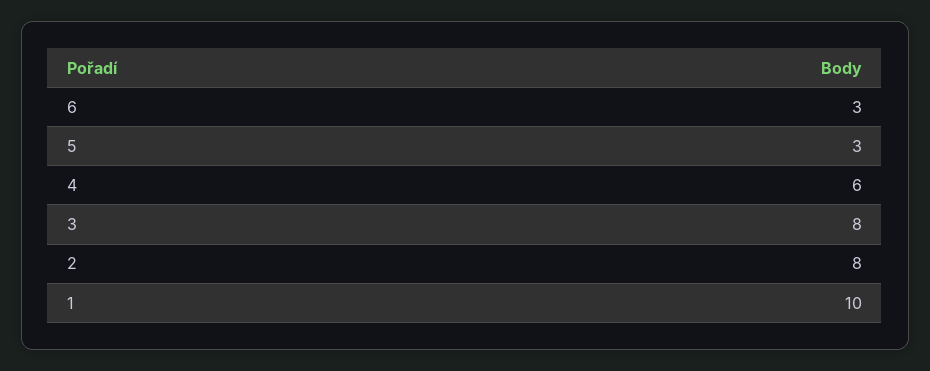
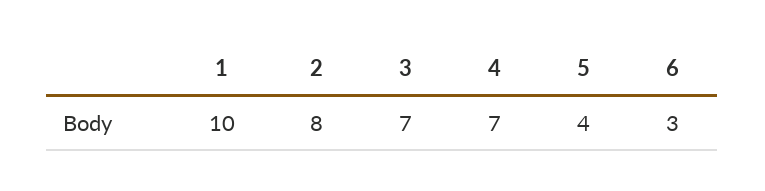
5: 3 -> 4
4: 6 -> 7
3: 8 -> 7

